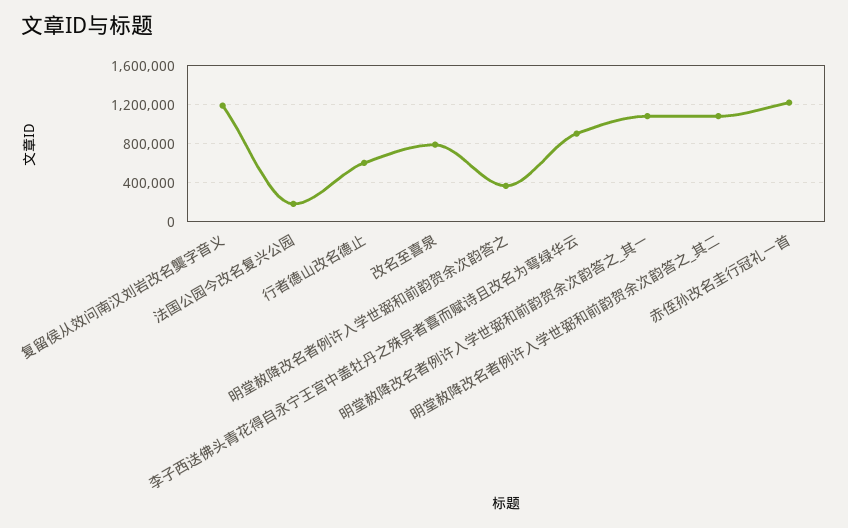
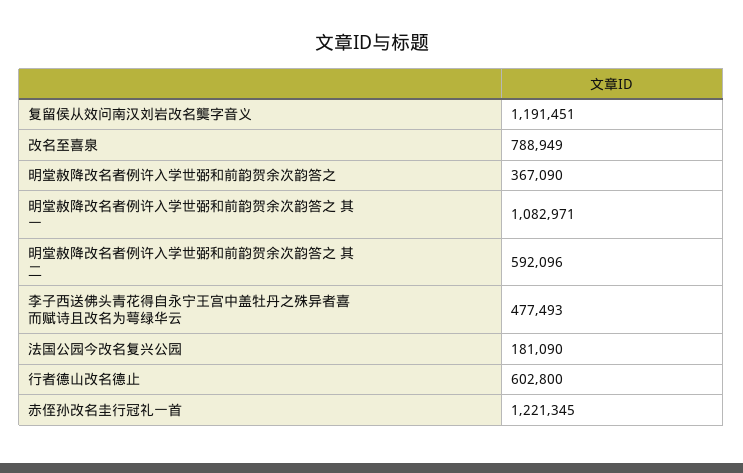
李子西送佛头青花得自永宁王宫中盖牡丹之殊异者喜而赋诗且改名为萼绿华云: 900000 -> 477493
明堂赦降改名者例许入学世弼和前韵贺余次韵答之_其二: 1100000 -> 592096

